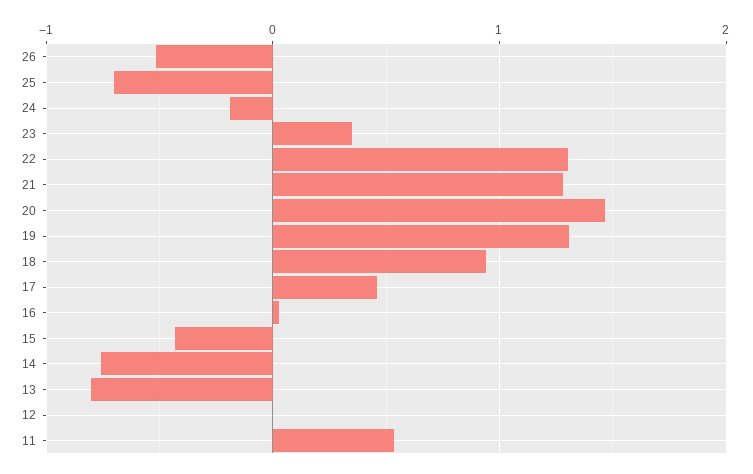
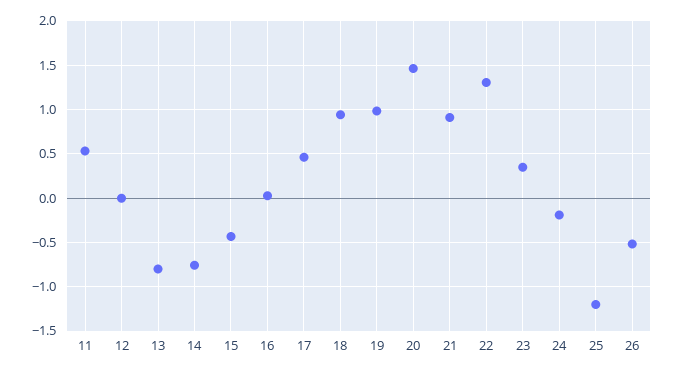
25: -0.7 -> -1.2
21: 1.3 -> 0.9
19: 1.3 -> 1

